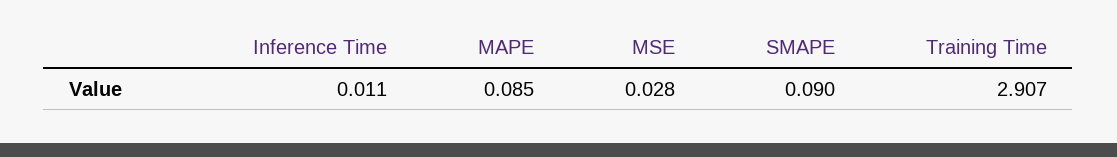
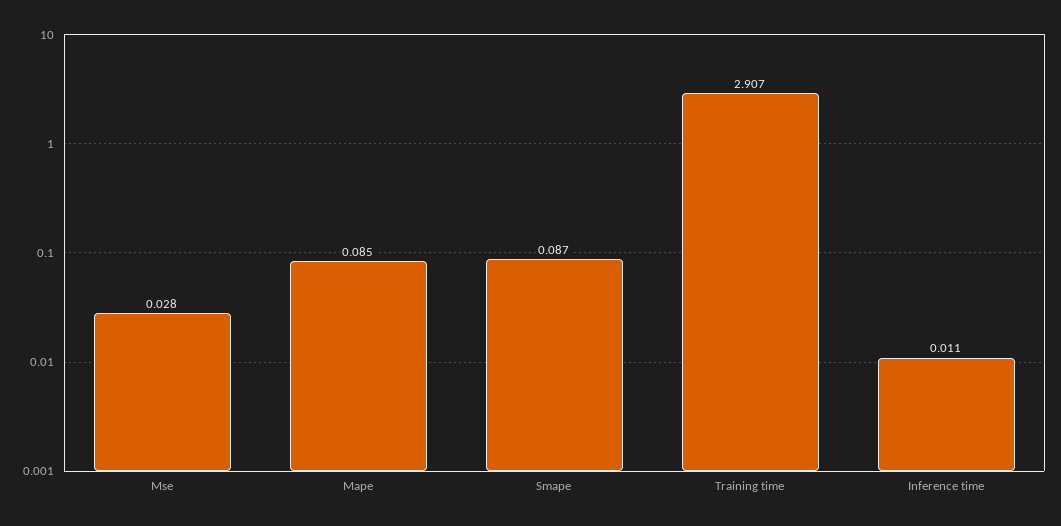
SMAPE: 0.09 -> 0.087

